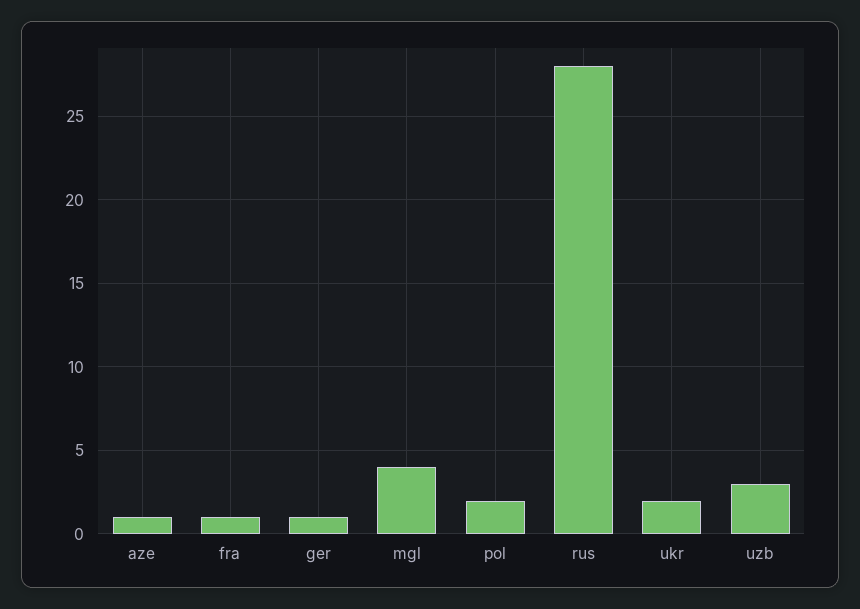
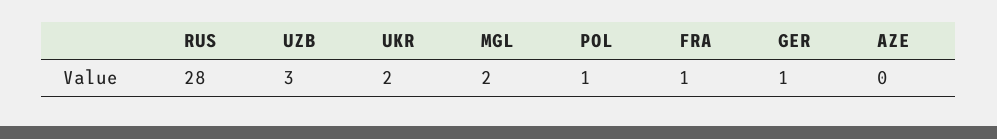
aze: 1 -> 0
mgl: 4 -> 2
pol: 2 -> 1

